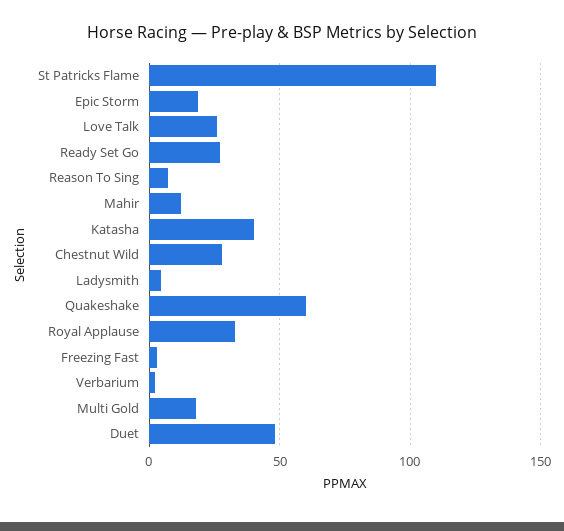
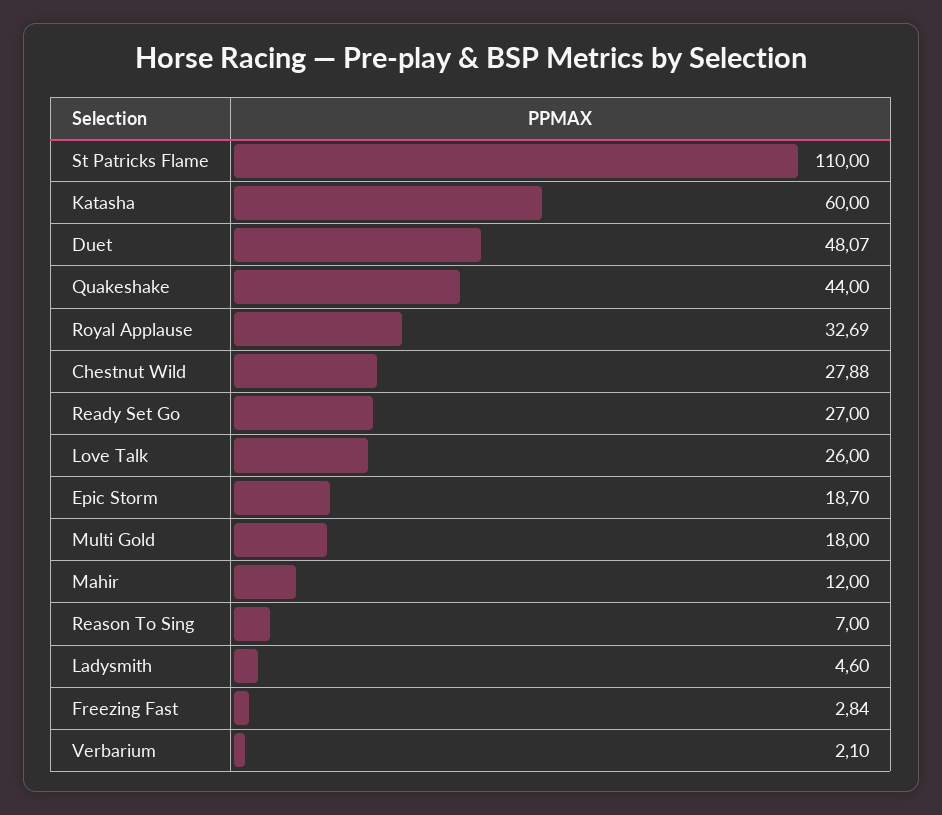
Katasha: 40 -> 60
Quakeshake: 60 -> 44

